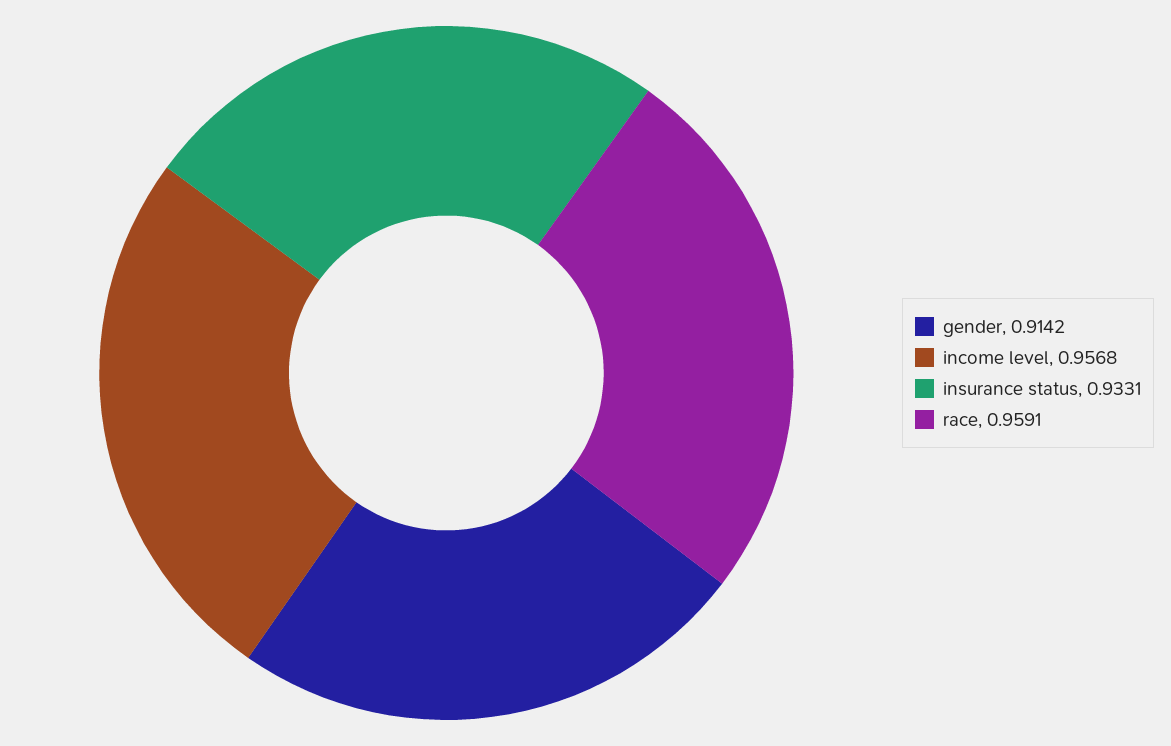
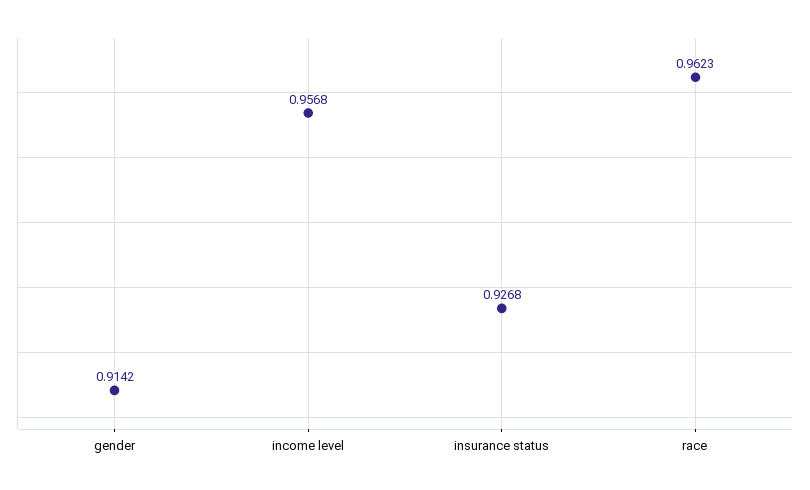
insurance status: 0.9331 -> 0.9268
race: 0.9591 -> 0.9623

